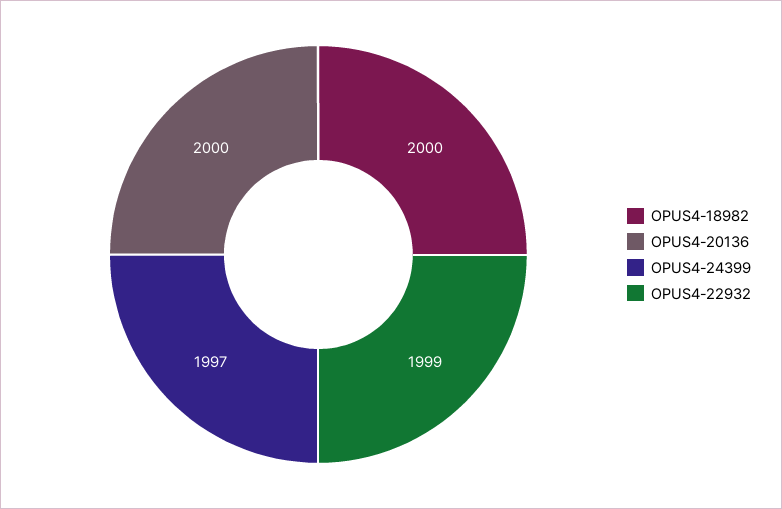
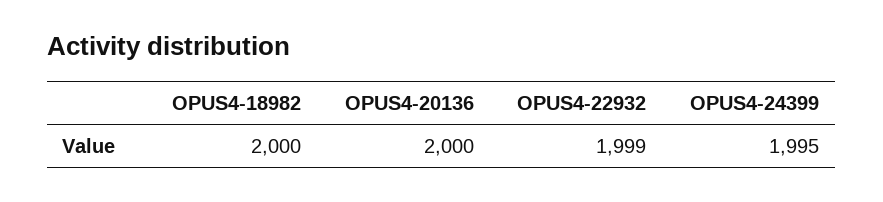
OPUS4-24399: 1997 -> 1995

